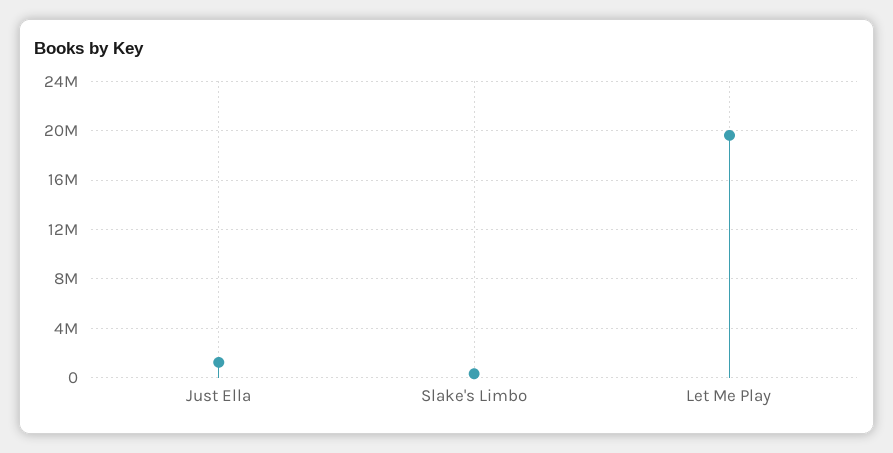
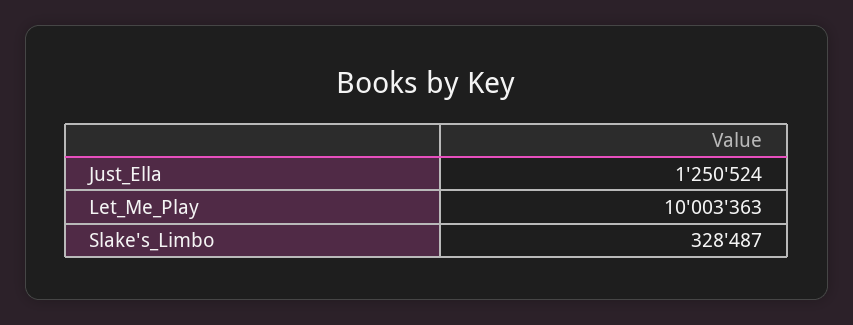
Let Me Play: 19500000 -> 10003363

